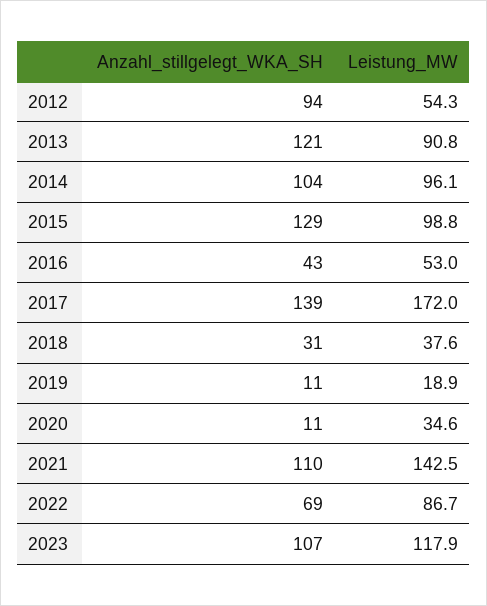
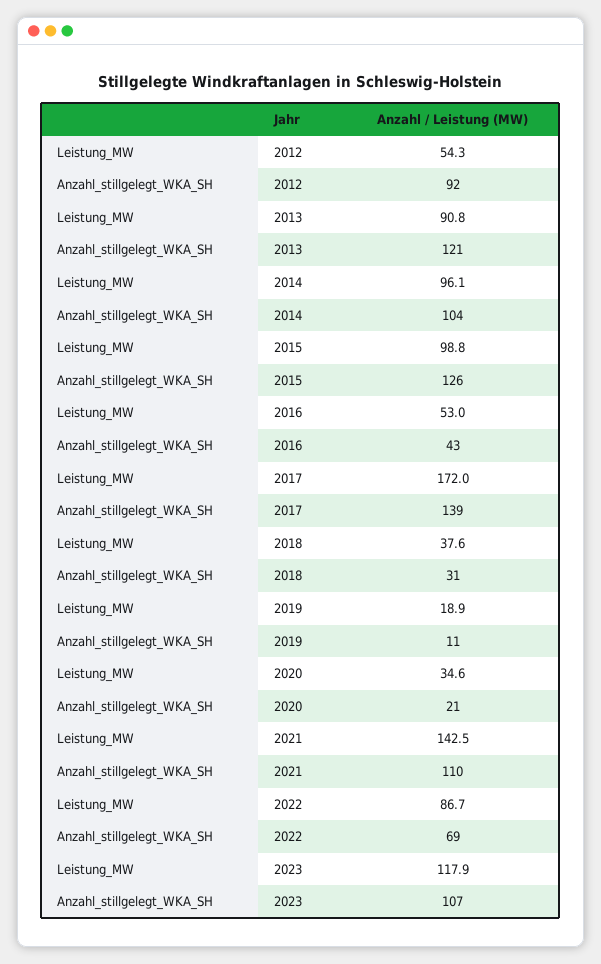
Anzahl_stillgelegt_WKA_SH, 2012: 94 -> 92
Anzahl_stillgelegt_WKA_SH, 2015: 129 -> 126
Anzahl_stillgelegt_WKA_SH, 2020: 11 -> 21

